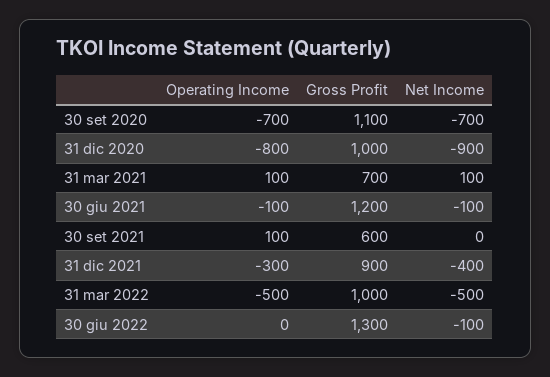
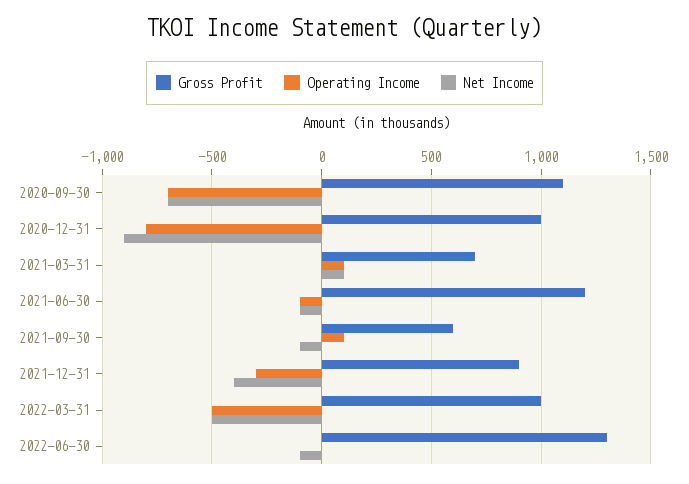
Net Income, 30 set 2021: 0 -> -100

